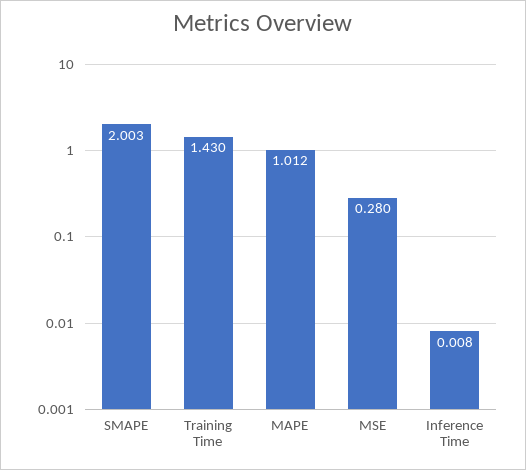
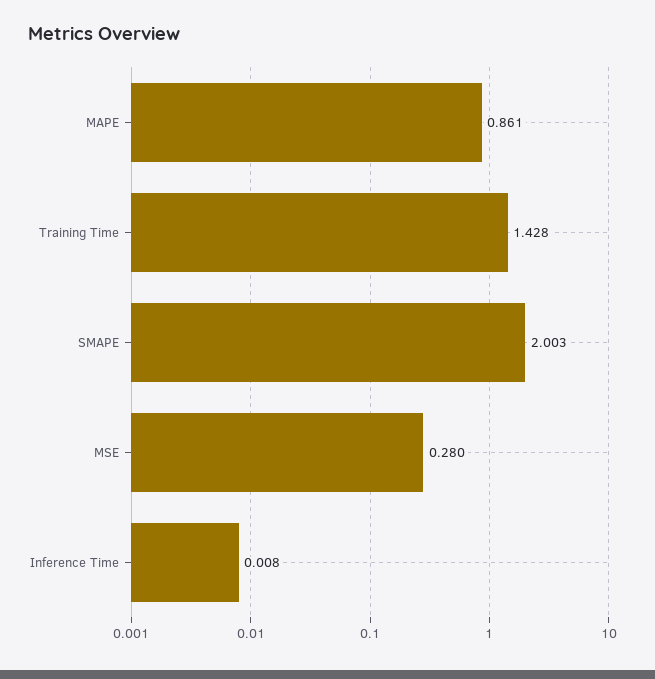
Training Time: 1.43 -> 1.428
MAPE: 1.012 -> 0.861

